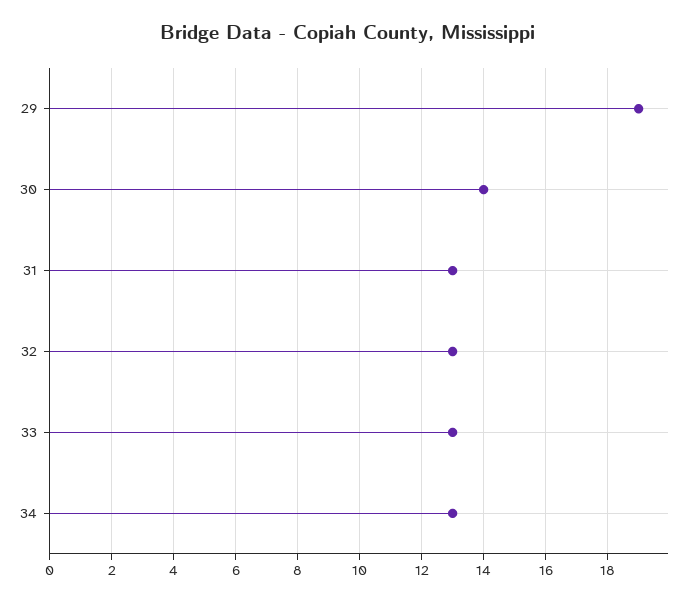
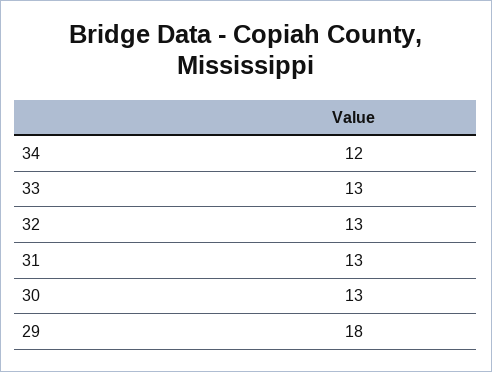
29: 19 -> 18
30: 14 -> 13
34: 13 -> 12

